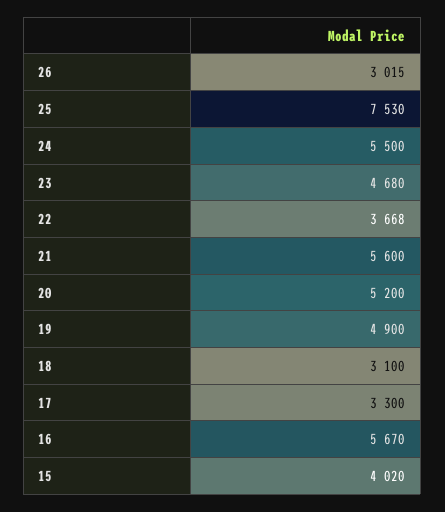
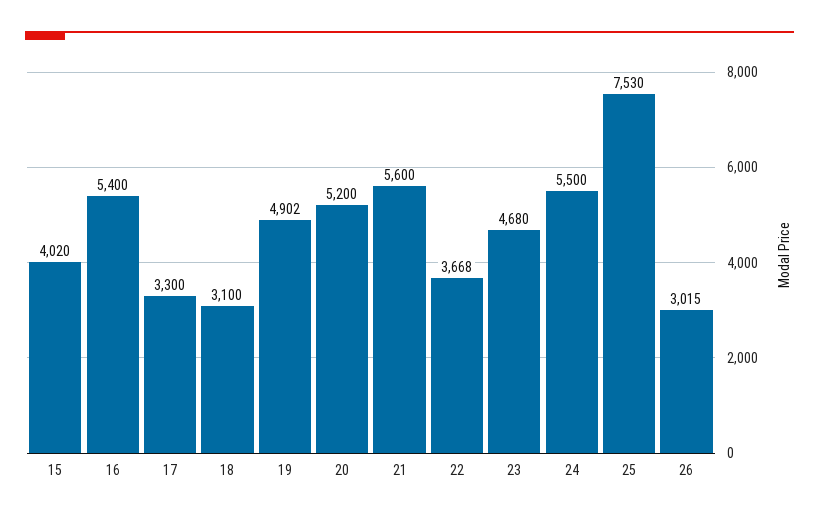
19: 4900 -> 4902
16: 5670 -> 5400

